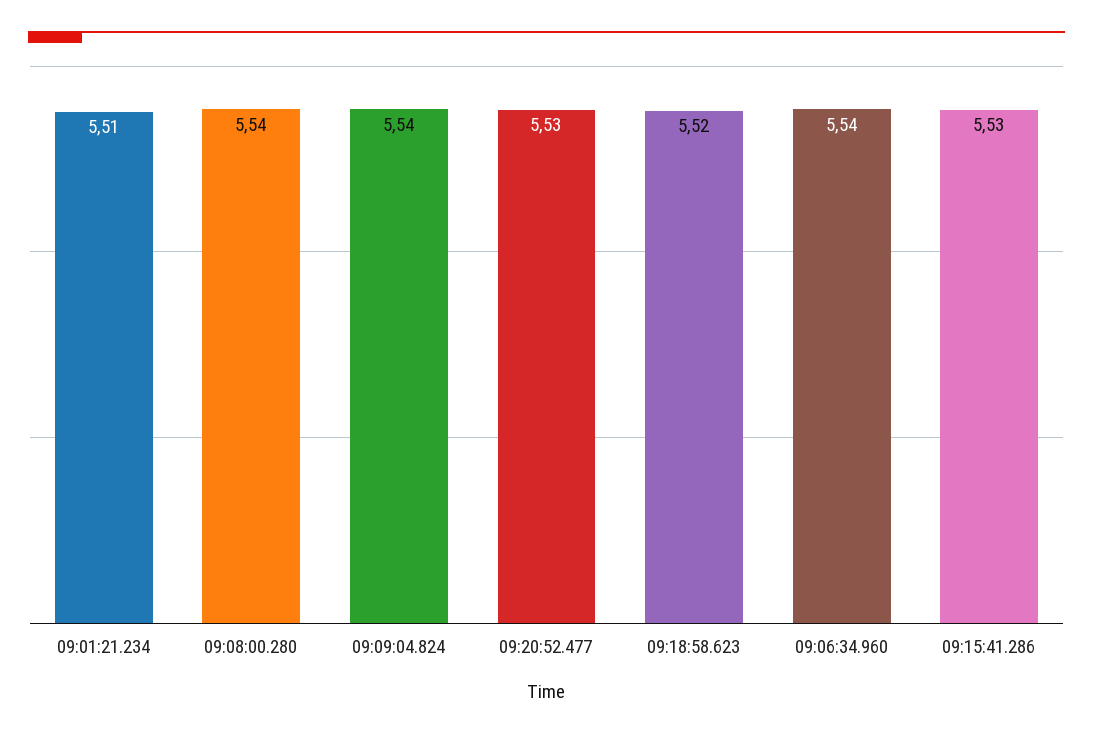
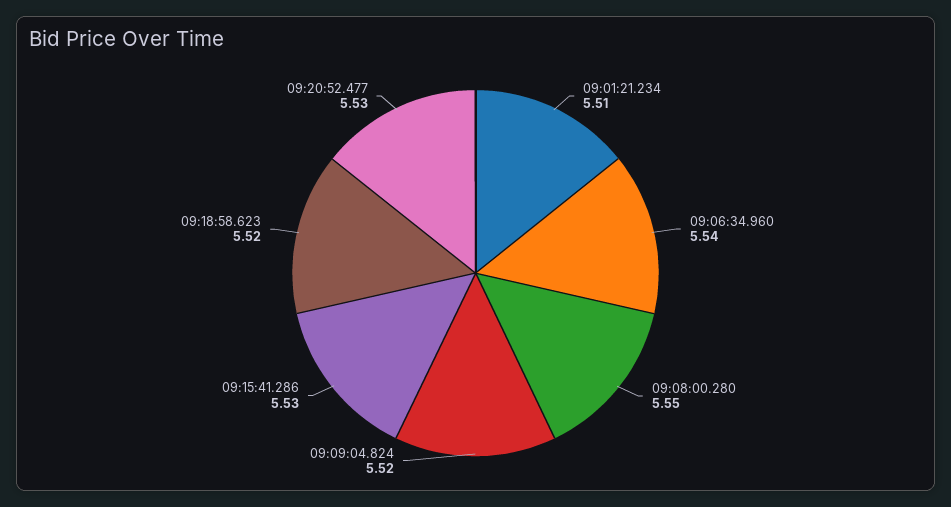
09:08:00.280: 5.54 -> 5.55
09:09:04.824: 5.54 -> 5.52

